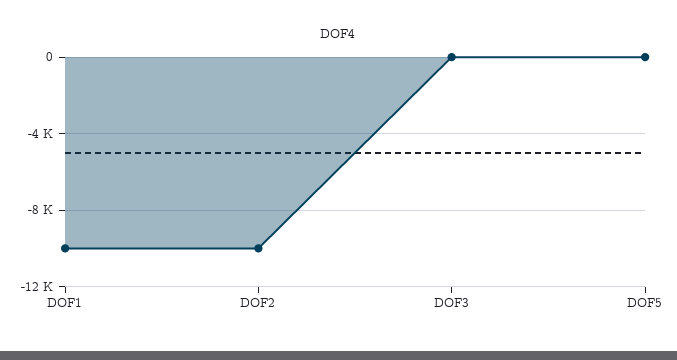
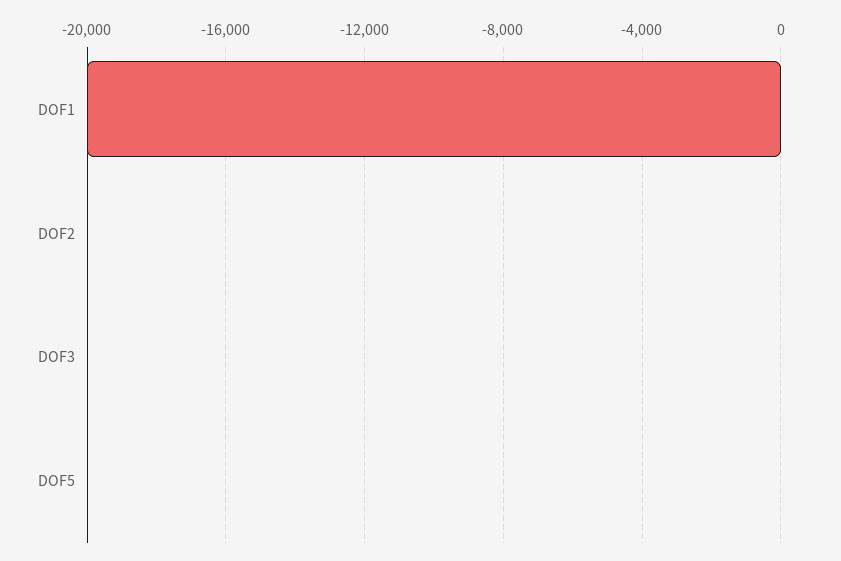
DOF1: -10000 -> -20000
DOF2: -10000 -> 0

